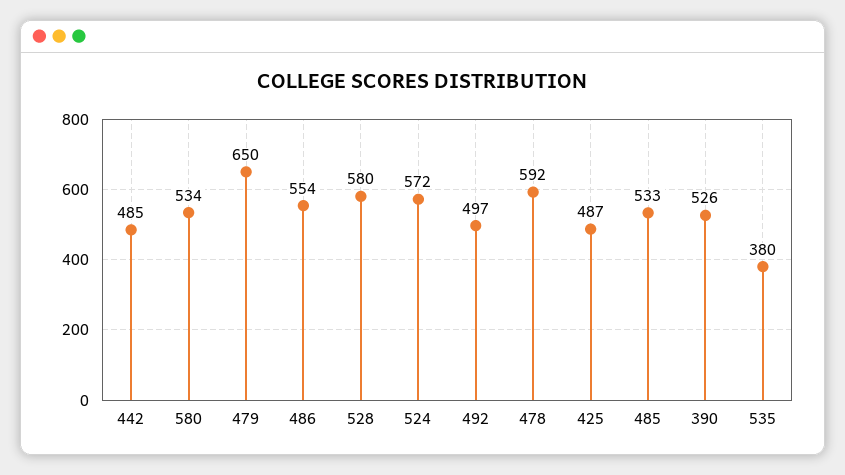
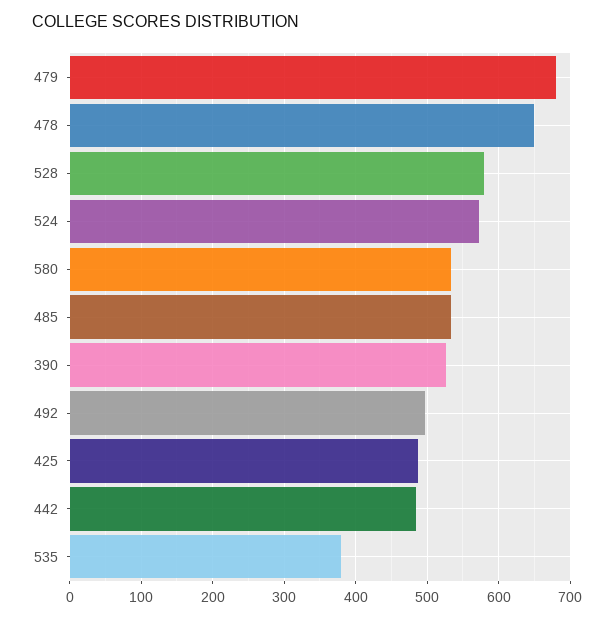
479: 650 -> 680
486: 554 -> none
478: 592 -> 650

